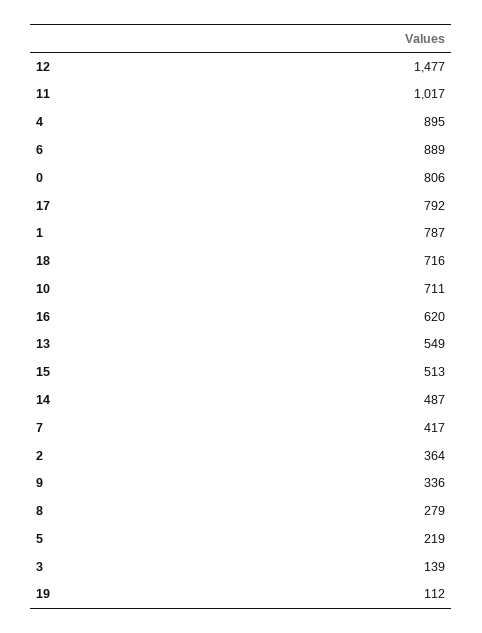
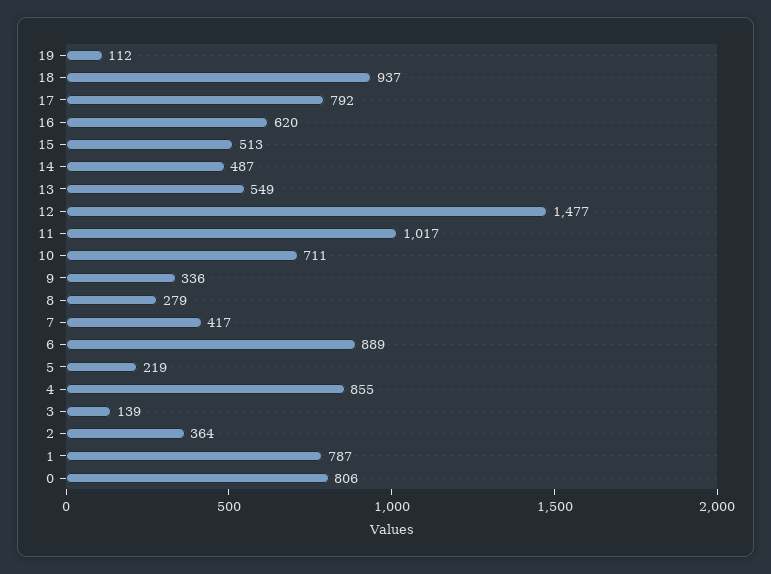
4: 895 -> 855
18: 716 -> 937

